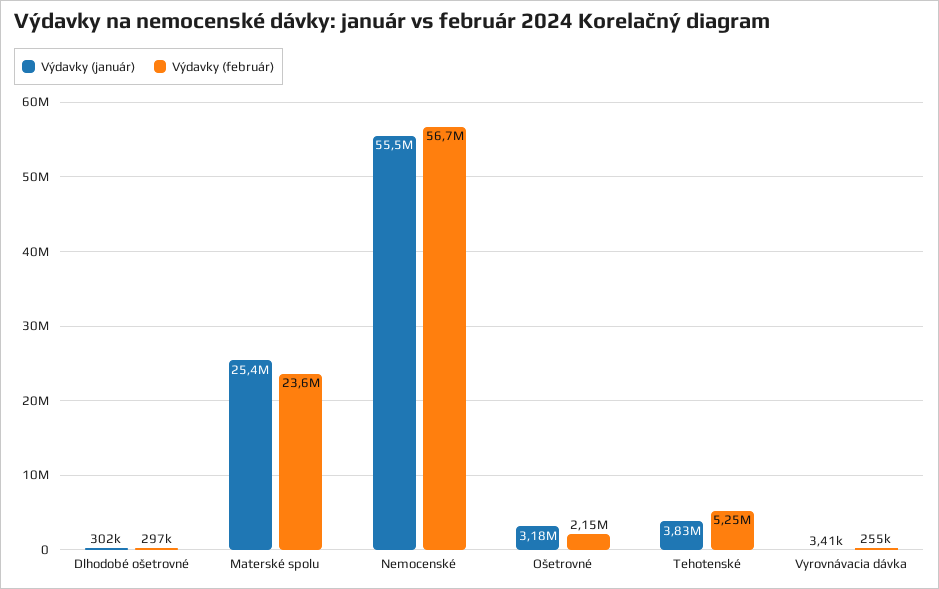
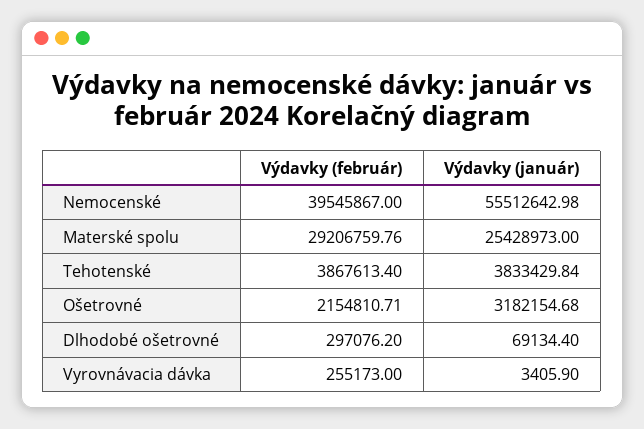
Výdavky (január), Dlhodobé ošetrovné: 302000 -> 69134.4
Výdavky (február), Materské spolu: 23600000 -> 29206759.76
Výdavky (február), Nemocenské: 56700000 -> 39545867
Výdavky (február), Tehotenské: 5250000 -> 3867613.4

